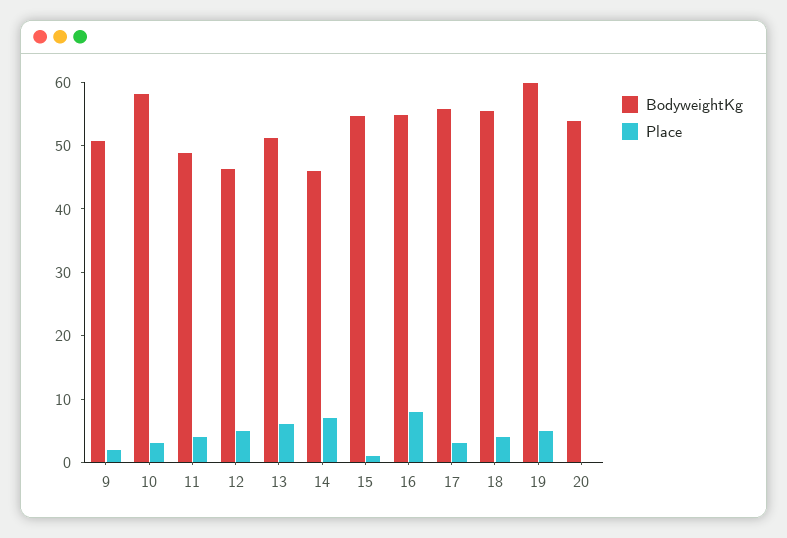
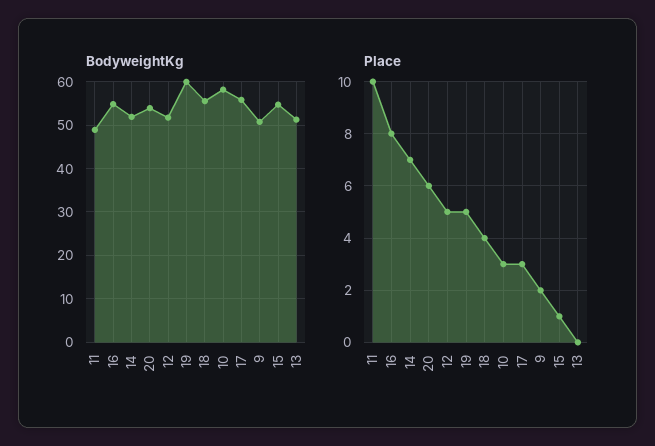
Place, 11: 4 -> 10
BodyweightKg, 12: 46 -> 52
Place, 13: 6 -> 0
BodyweightKg, 14: 46 -> 52
Place, 20: 0 -> 6

